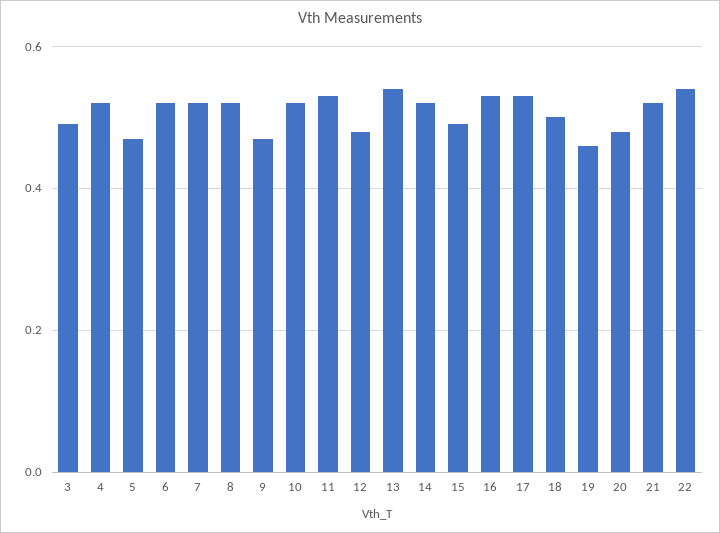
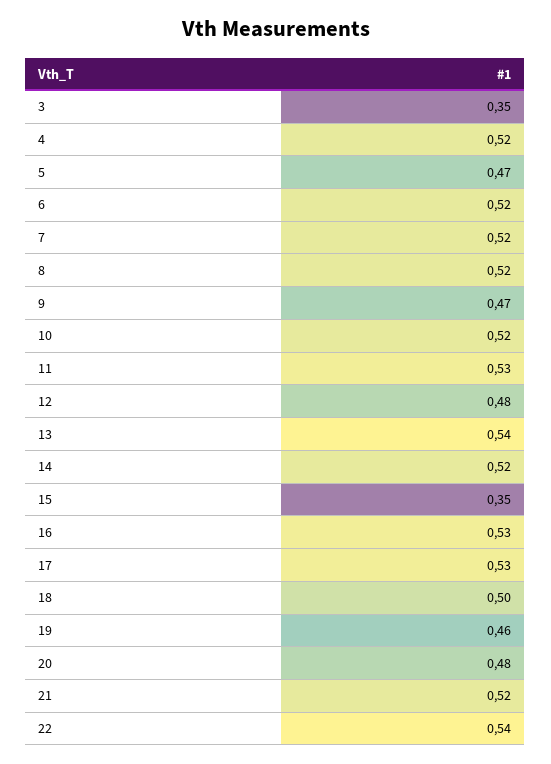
3: 0.5 -> 0.35
15: 0.5 -> 0.35

